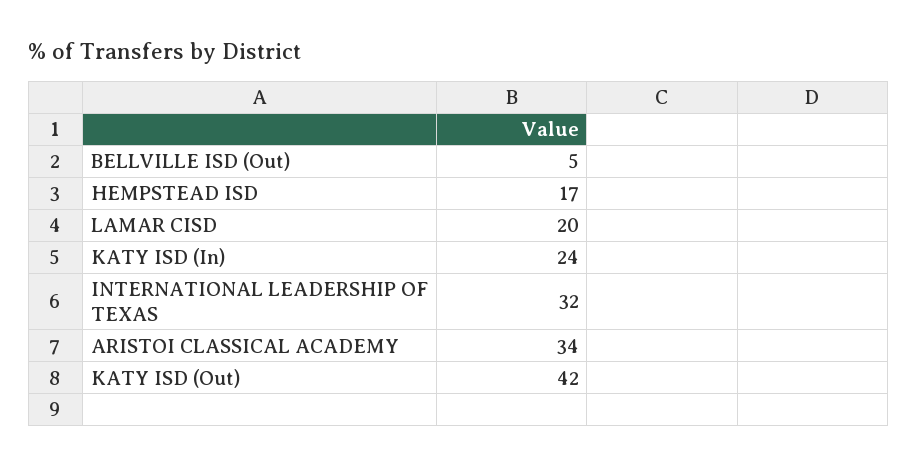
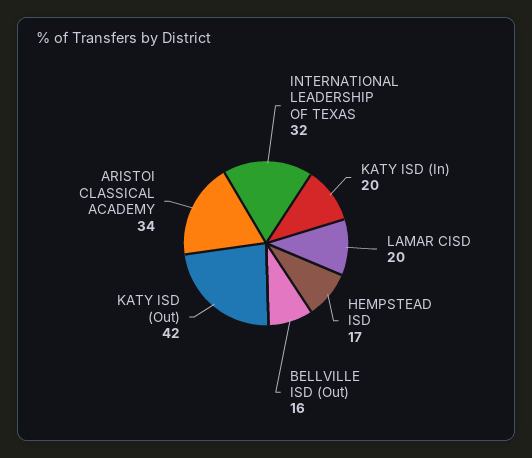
BELLVILLE ISD (Out): 5 -> 16
KATY ISD (In): 24 -> 20

